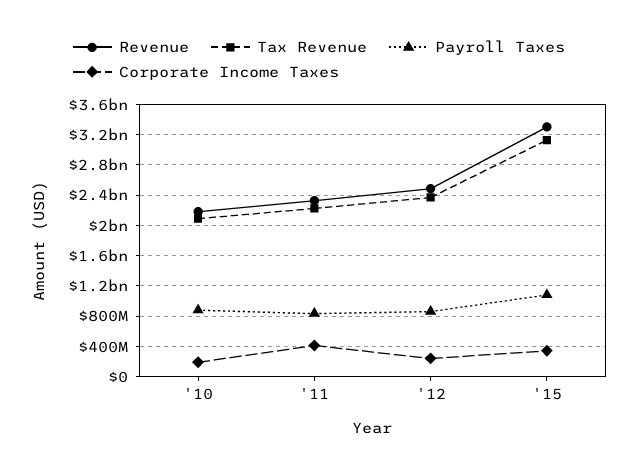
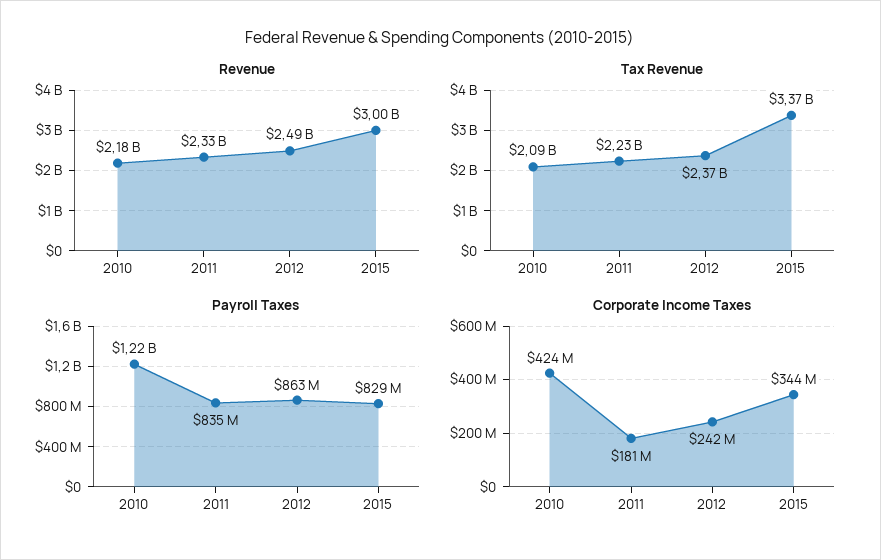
Payroll Taxes, '10: 900000000 -> 1220000000
Corporate Income Taxes, '10: 200000000 -> 424000000
Corporate Income Taxes, '11: 400000000 -> 181000000
Revenue, '15: 3300000000 -> 3000000000
Tax Revenue, '15: 3100000000 -> 3370000000
Payroll Taxes, '15: 1100000000 -> 829000000

